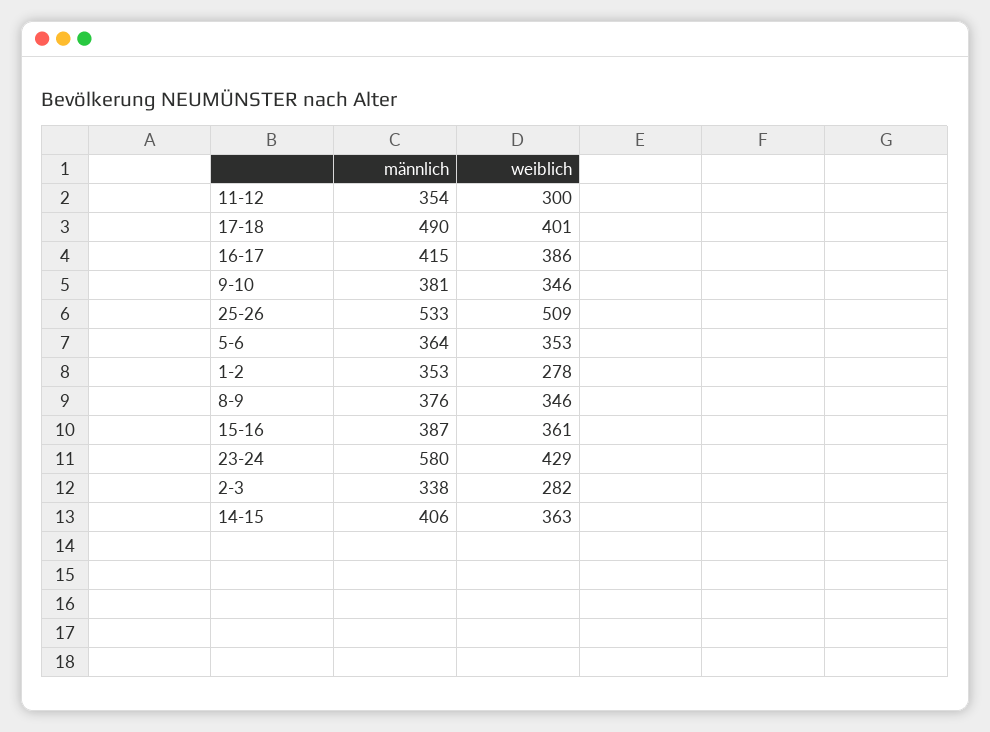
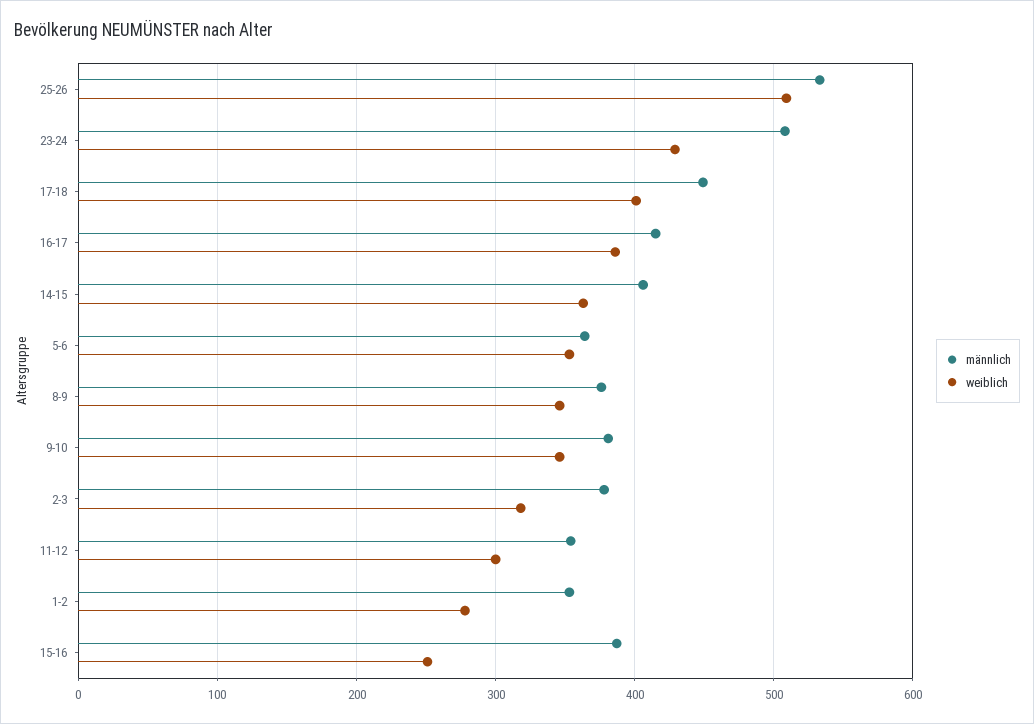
männlich, 17-18: 490 -> 450
weiblich, 15-16: 361 -> 250
männlich, 23-24: 580 -> 510
männlich, 2-3: 338 -> 380
weiblich, 2-3: 282 -> 320

